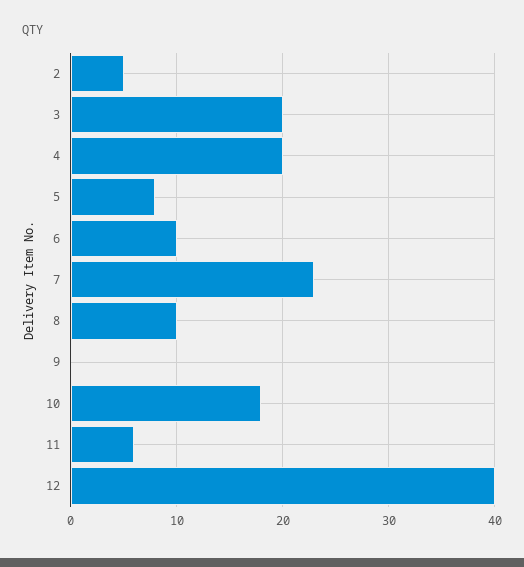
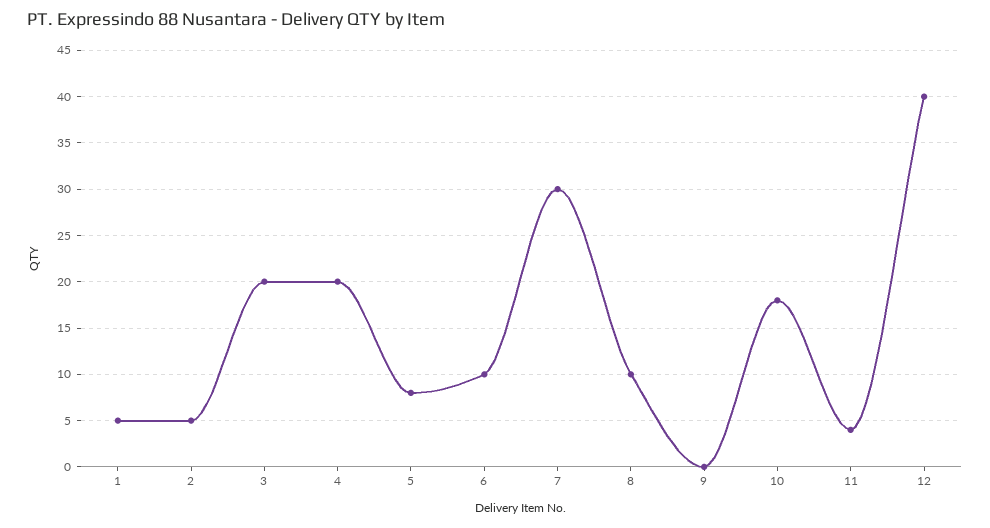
7: 23 -> 30
11: 6 -> 4
1: none -> 5

